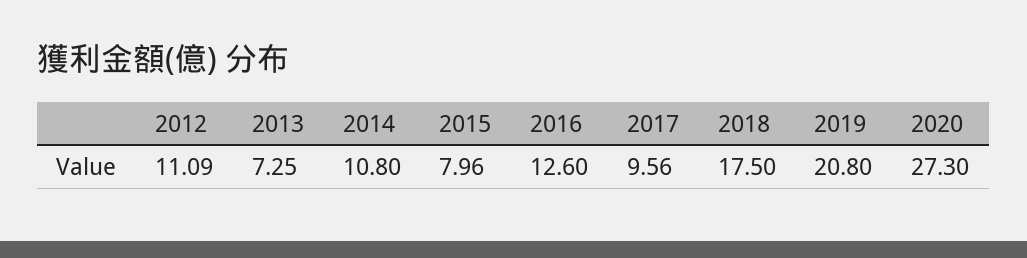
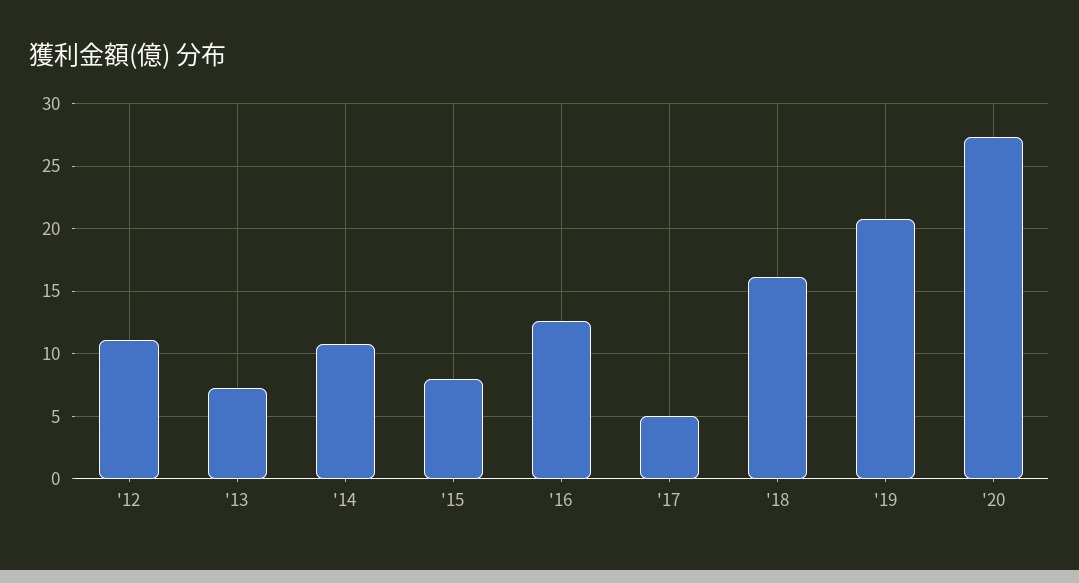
2017: 9.56 -> 5
2018: 17.5 -> 16

